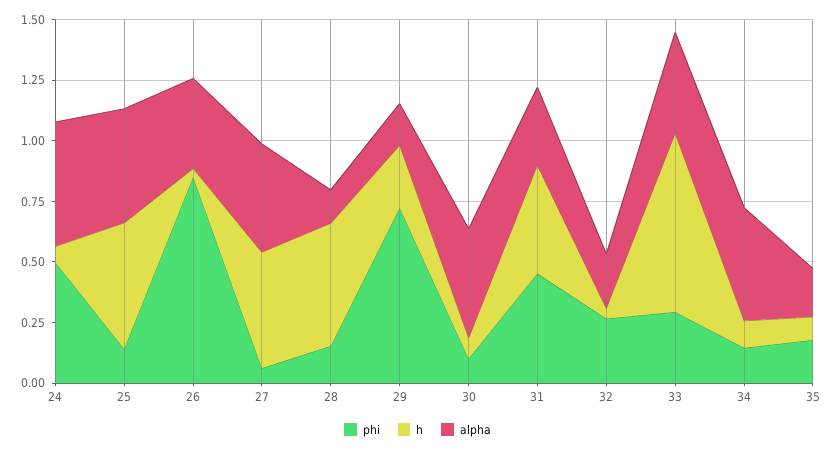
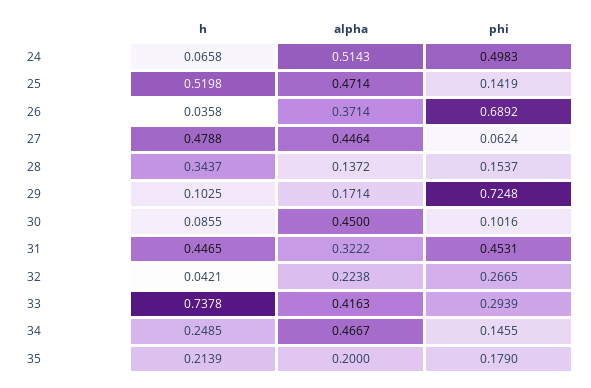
phi, 26: 0.85 -> 0.6892
h, 28: 0.5 -> 0.3437
h, 29: 0.25 -> 0.1025
h, 34: 0.1 -> 0.2485
h, 35: 0.1 -> 0.2139

